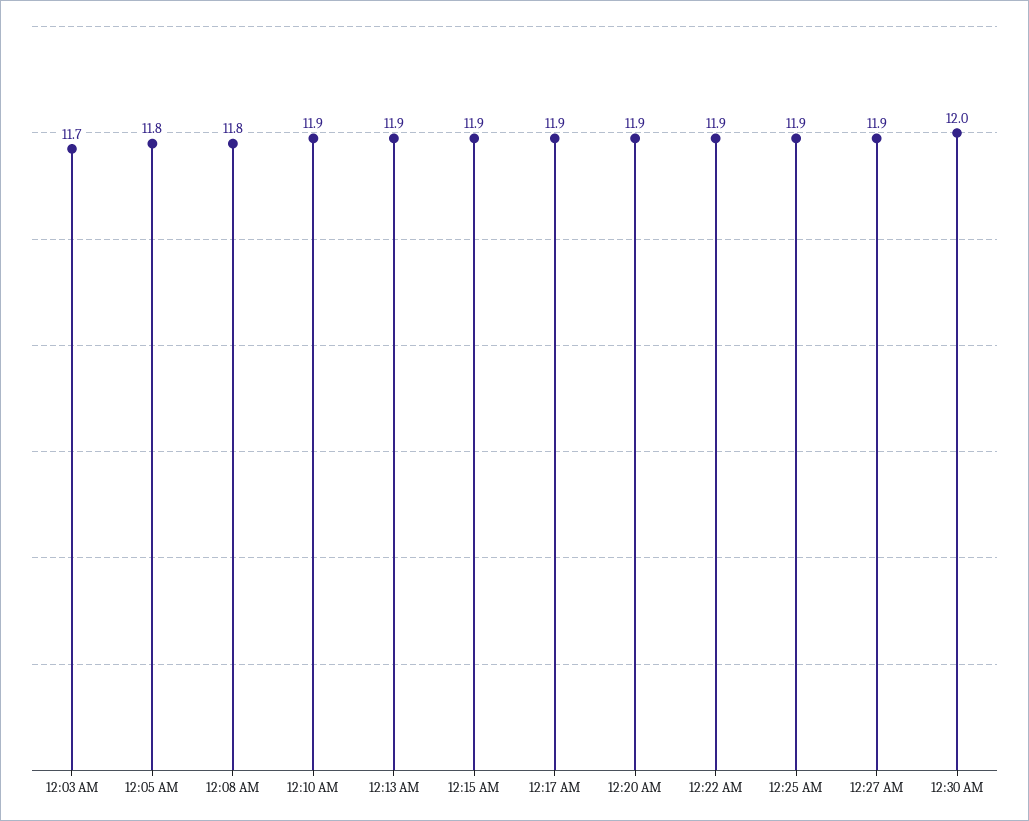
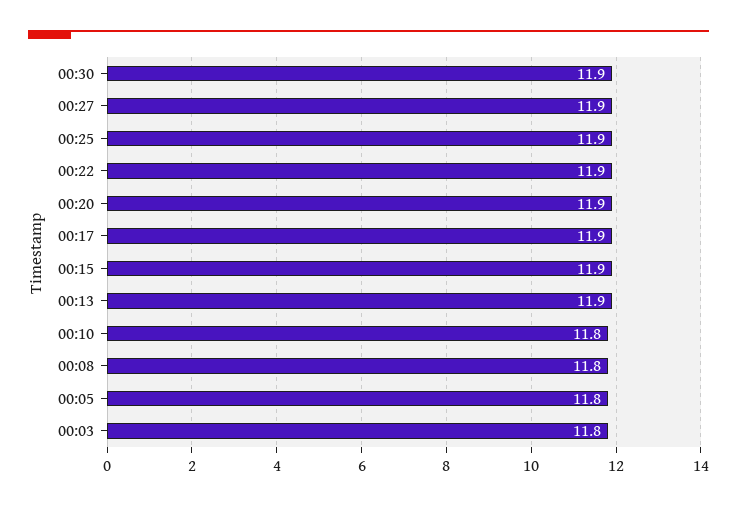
12:03 AM: 11.7 -> 11.8
12:10 AM: 11.9 -> 11.8
12:30 AM: 12 -> 11.9

